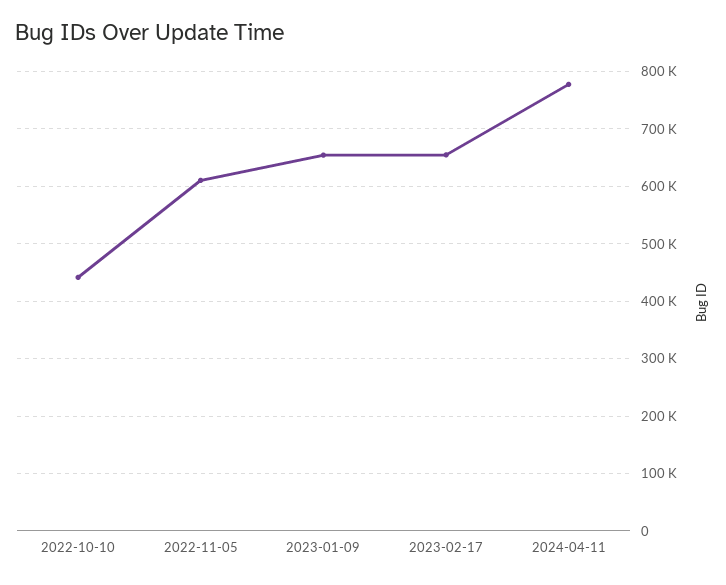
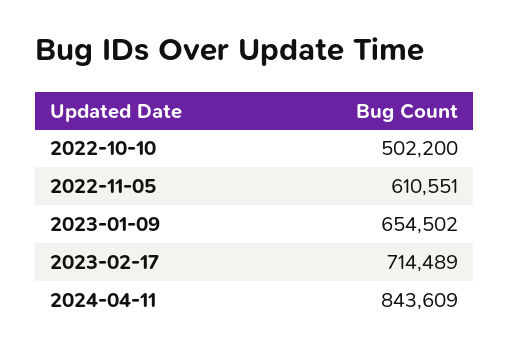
2022-10-10: 440000 -> 502200
2023-02-17: 660000 -> 714489
2024-04-11: 780000 -> 843609

